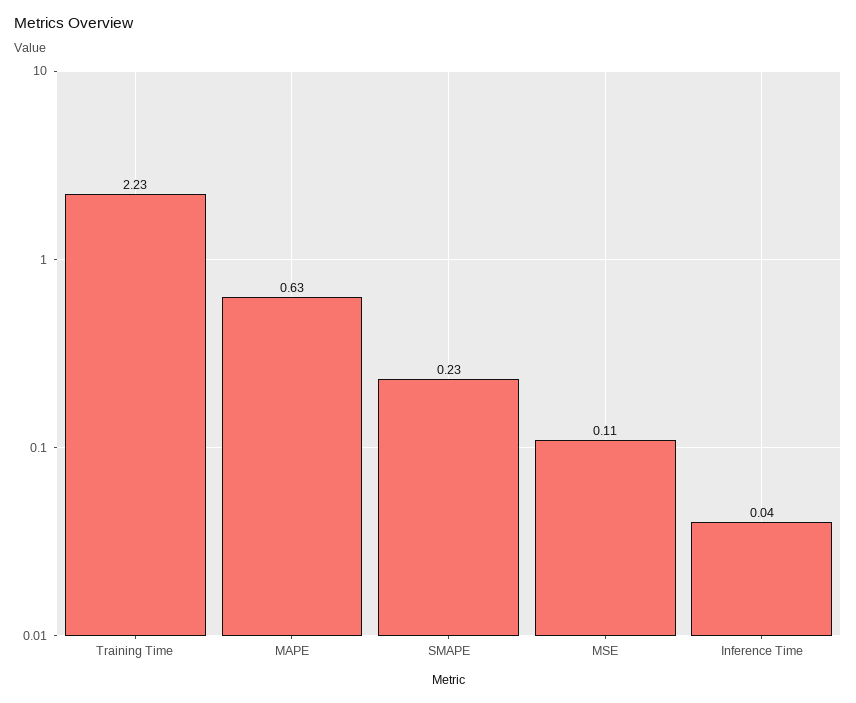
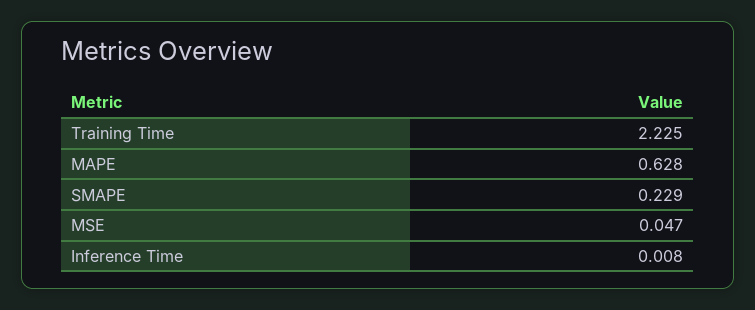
MSE: 0.11 -> 0.047
Inference Time: 0.04 -> 0.008

